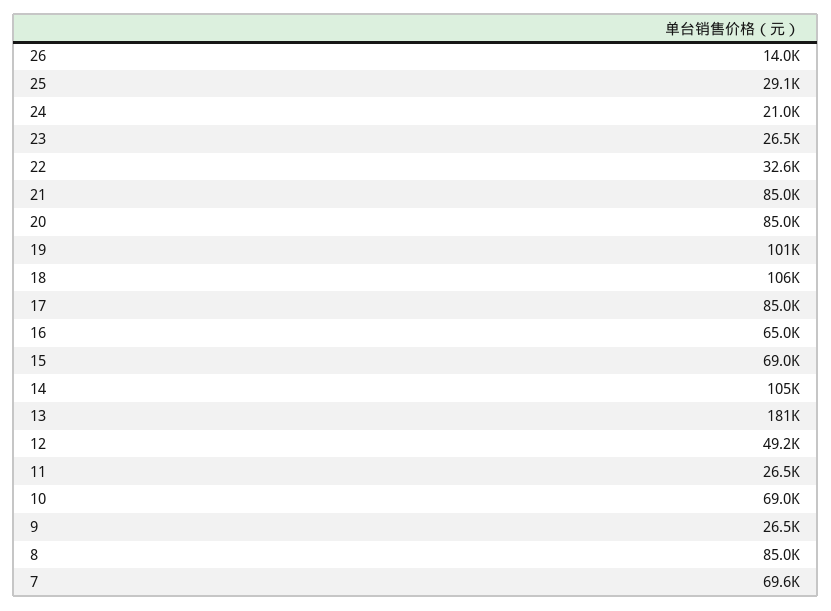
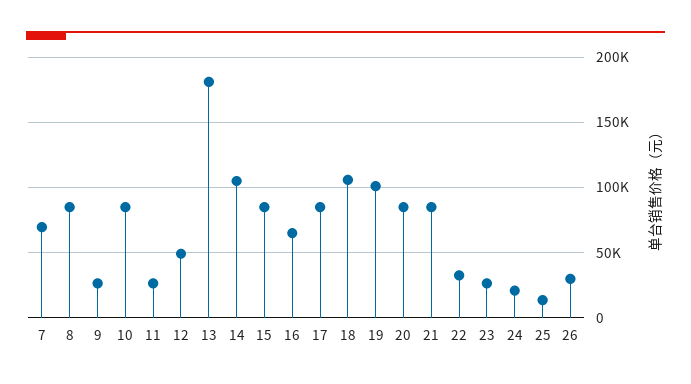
26: 14000 -> 30000
25: 29100 -> 15000
15: 69000 -> 85000
10: 69000 -> 85000

